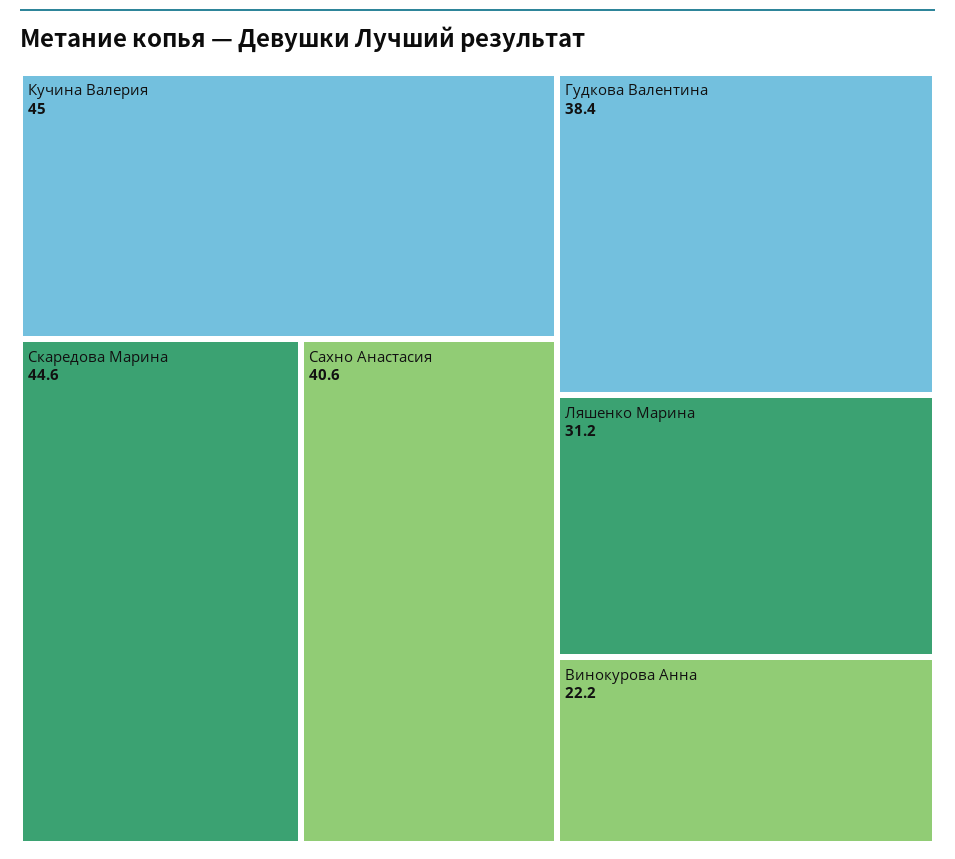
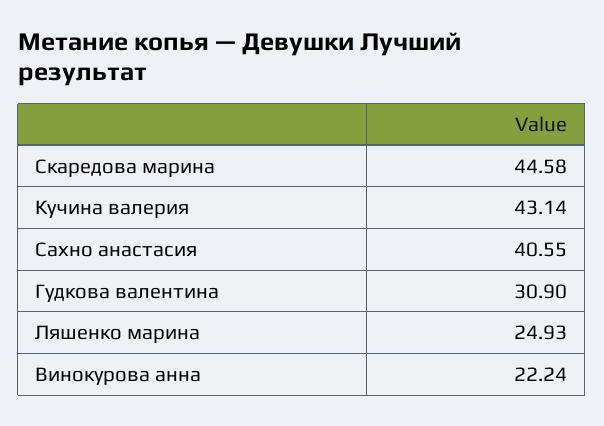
Кучина Валерия: 45 -> 43.14
Гудкова Валентина: 38.4 -> 30.9
Ляшенко Марина: 31.2 -> 24.93

